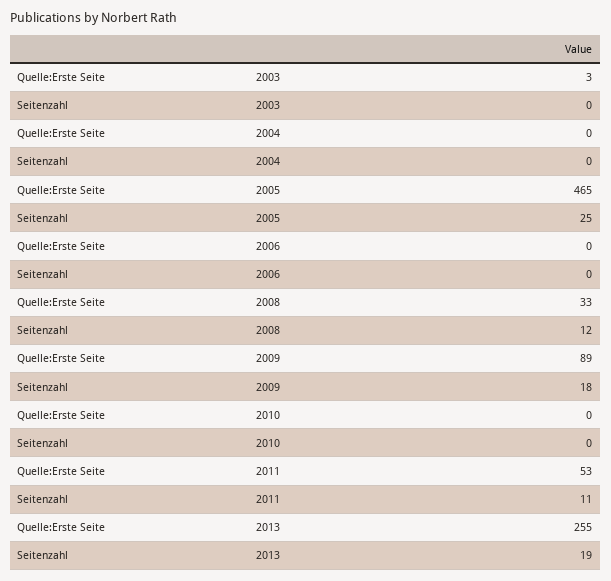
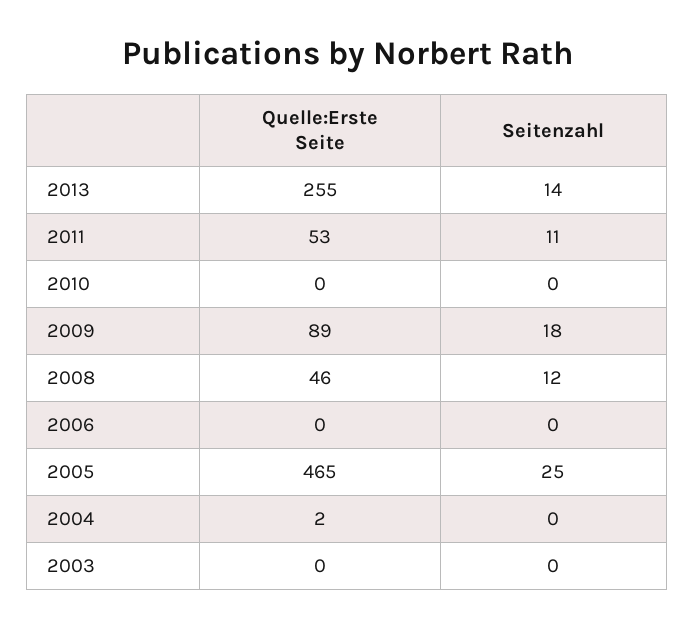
Quelle:Erste Seite, 2003: 3 -> 0
Quelle:Erste Seite, 2004: 0 -> 2
Quelle:Erste Seite, 2008: 33 -> 46
Seitenzahl, 2013: 19 -> 14

